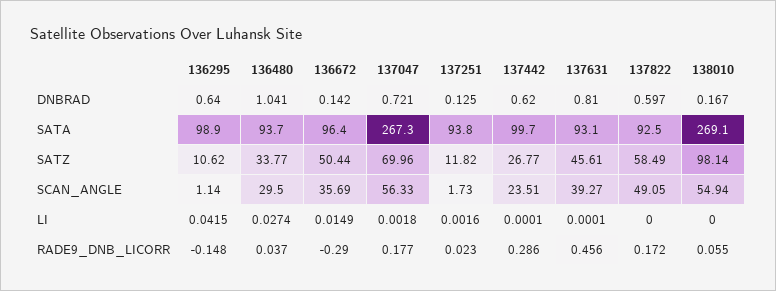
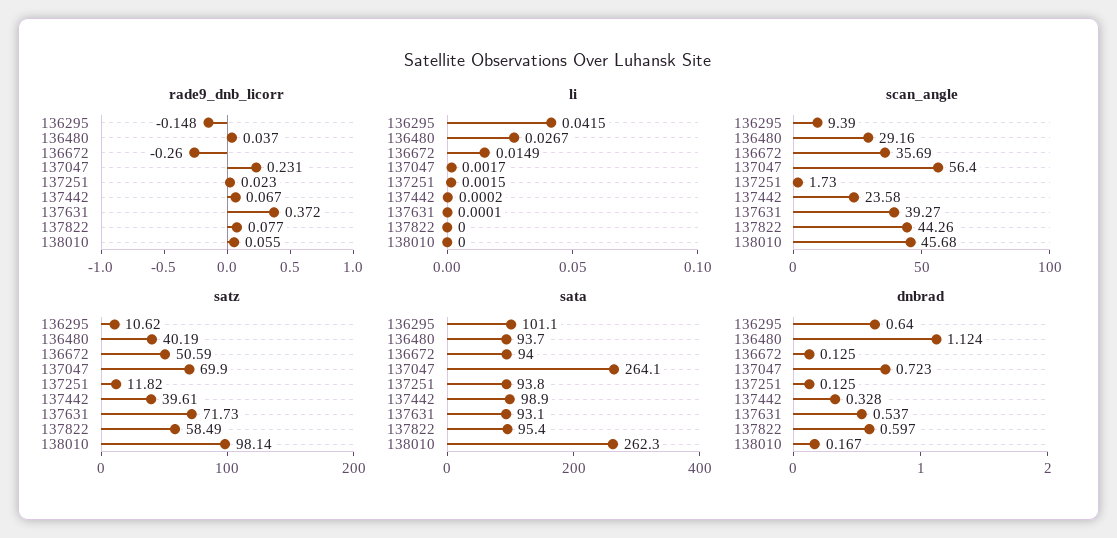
DNBRAD, 136480: 1.041 -> 1.124
DNBRAD, 136672: 0.142 -> 0.125
DNBRAD, 137047: 0.721 -> 0.723
DNBRAD, 137442: 0.62 -> 0.328
DNBRAD, 137631: 0.81 -> 0.537
SATA, 136295: 98.9 -> 101.1
SATA, 136672: 96.4 -> 94
SATA, 137047: 267.3 -> 264.1
SATA, 137442: 99.7 -> 98.9
SATA, 137822: 92.5 -> 95.4
SATA, 138010: 269.1 -> 262.3
SATZ, 136480: 33.77 -> 40.19
SATZ, 136672: 50.44 -> 50.59
SATZ, 137047: 69.96 -> 69.9
SATZ, 137442: 26.77 -> 39.61
SATZ, 137631: 45.61 -> 71.73
SCAN_ANGLE, 136295: 1.14 -> 9.39
SCAN_ANGLE, 136480: 29.5 -> 29.16
SCAN_ANGLE, 137047: 56.33 -> 56.4
SCAN_ANGLE, 137442: 23.51 -> 23.58
SCAN_ANGLE, 137822: 49.05 -> 44.26
SCAN_ANGLE, 138010: 54.94 -> 45.68
LI, 136480: 0.0274 -> 0.0267
LI, 137047: 0.0018 -> 0.0017
LI, 137251: 0.0016 -> 0.0015
LI, 137442: 0.0001 -> 0.0002
RADE9_DNB_LICORR, 136672: -0.29 -> -0.26
RADE9_DNB_LICORR, 137047: 0.177 -> 0.231
RADE9_DNB_LICORR, 137442: 0.286 -> 0.067
RADE9_DNB_LICORR, 137631: 0.456 -> 0.372
RADE9_DNB_LICORR, 137822: 0.172 -> 0.077

